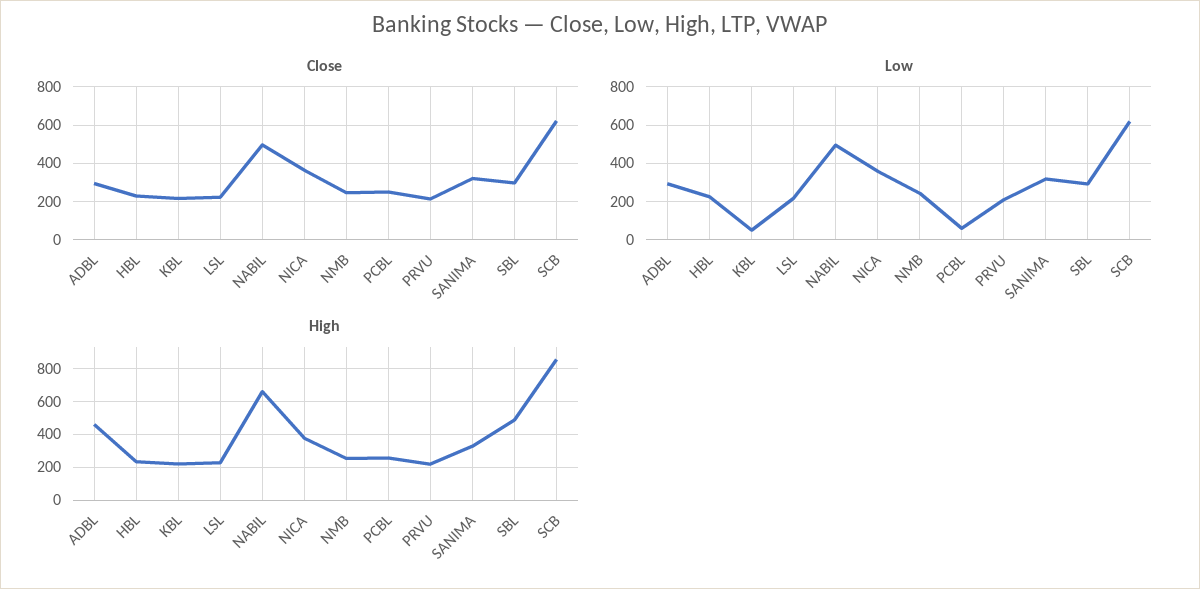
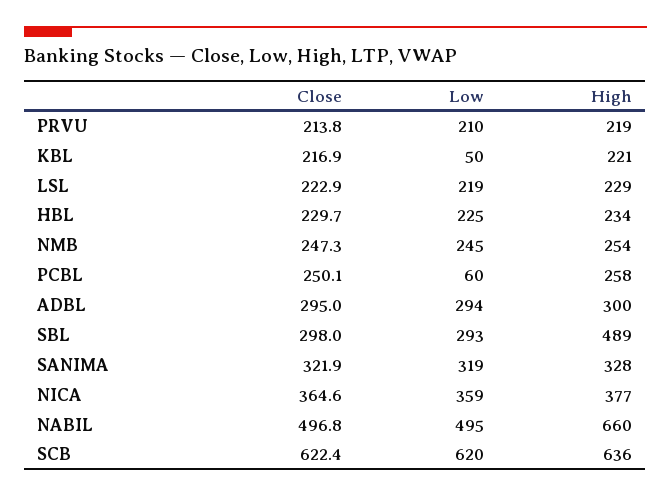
High, ADBL: 450 -> 300
High, SCB: 850 -> 636

